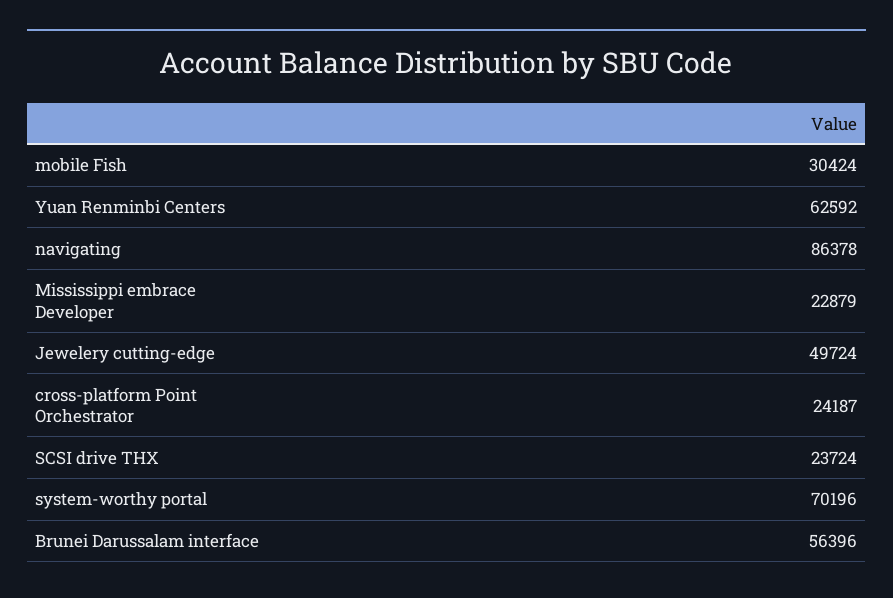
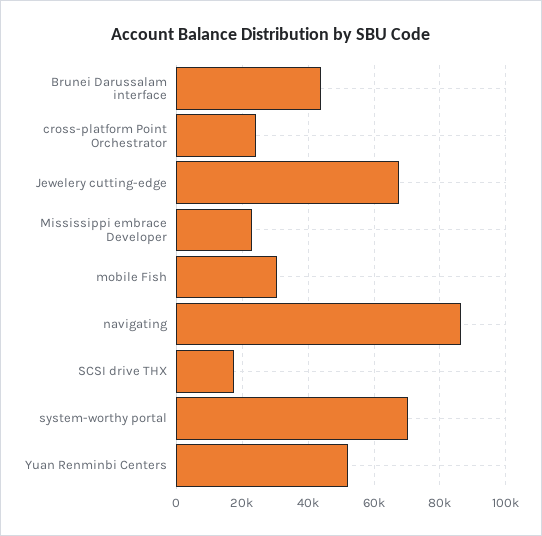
Yuan Renminbi Centers: 62592 -> 52000
Jewelery cutting-edge: 49724 -> 68000
SCSI drive THX: 23724 -> 18000
Brunei Darussalam interface: 56396 -> 44000

